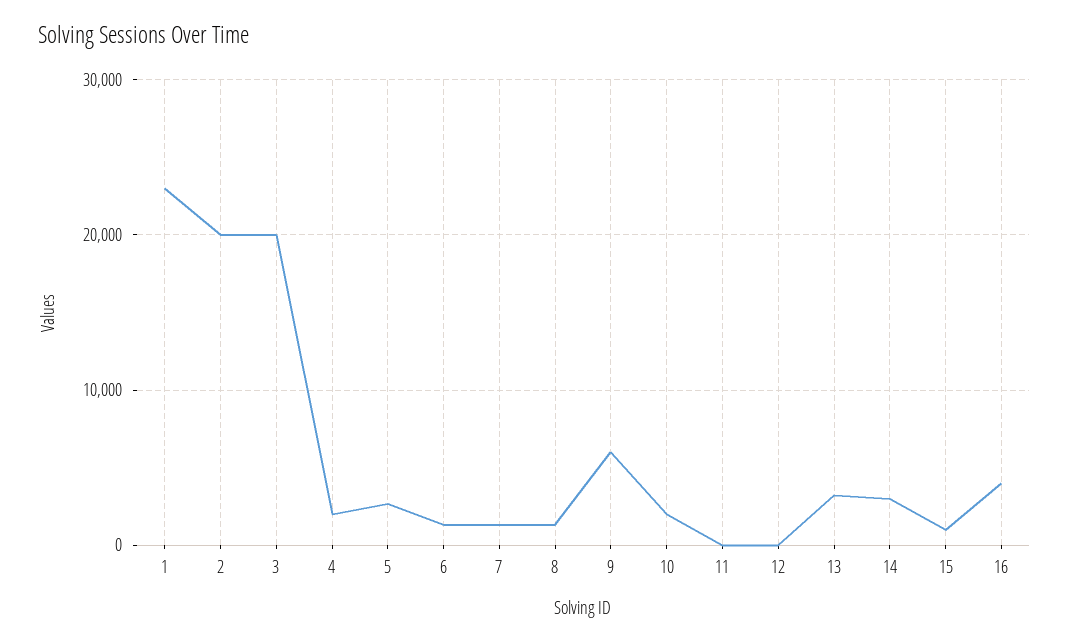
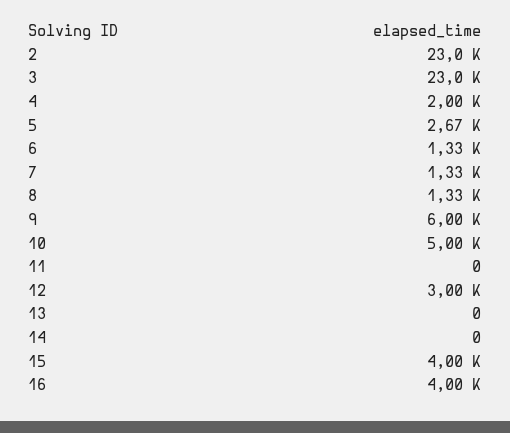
1: 23000 -> none
2: 20000 -> 23000
3: 20000 -> 23000
10: 2000 -> 5000
12: 0 -> 3000
13: 3000 -> 0
14: 3000 -> 0
15: 1000 -> 4000

